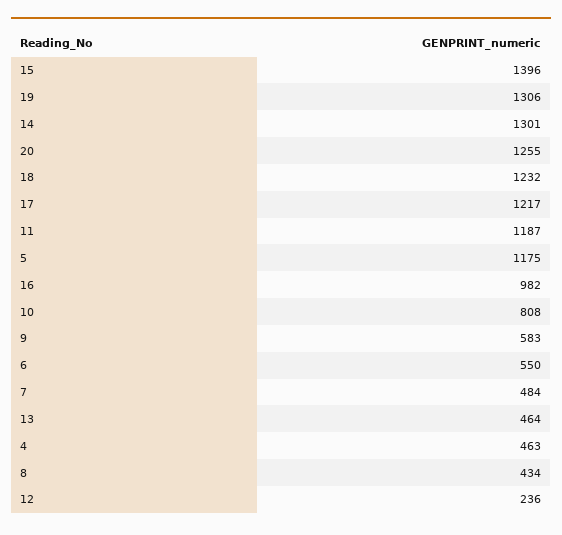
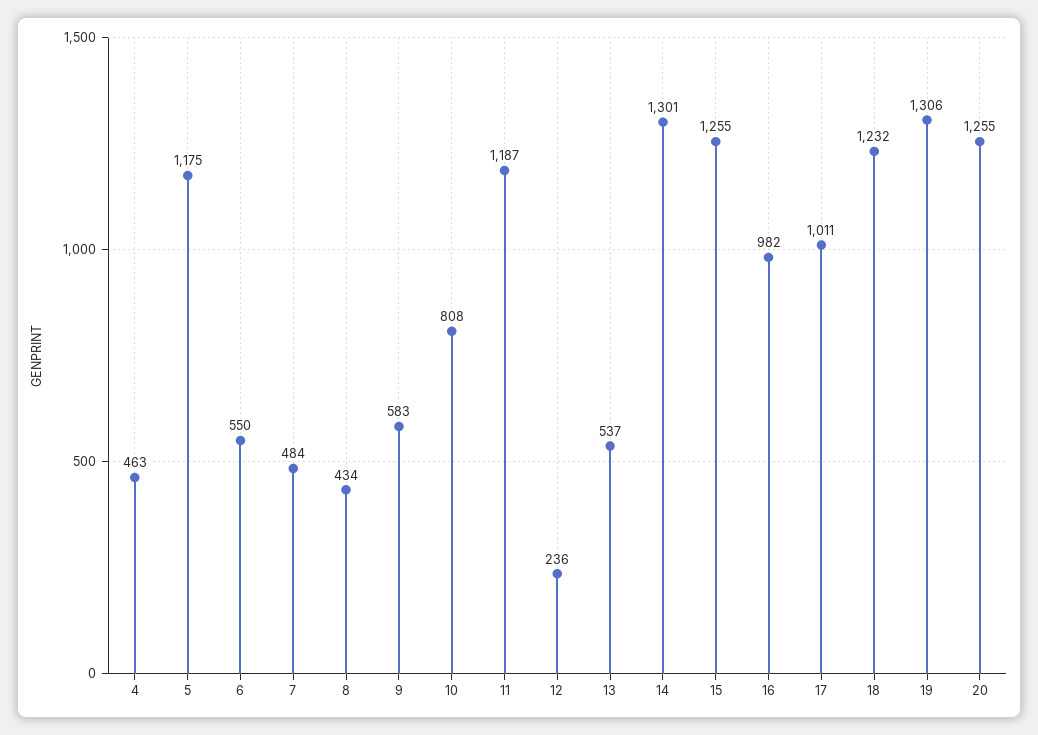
15: 1396 -> 1255
17: 1217 -> 1011
13: 464 -> 537

